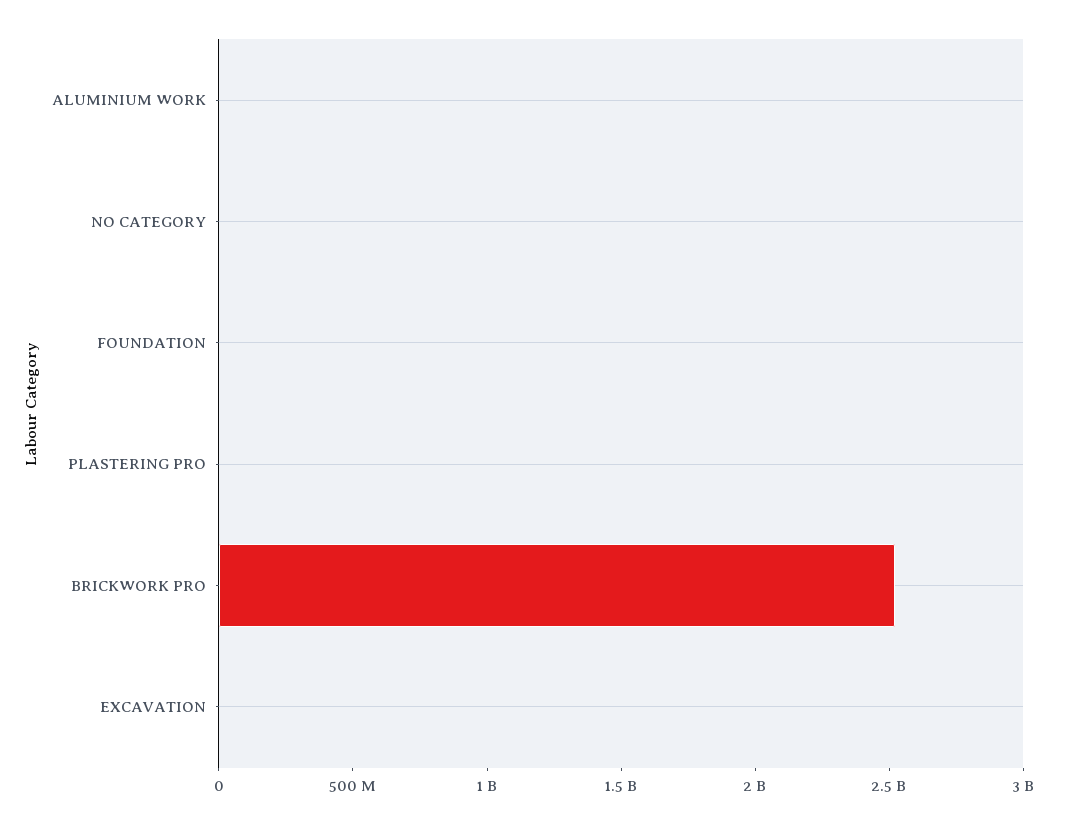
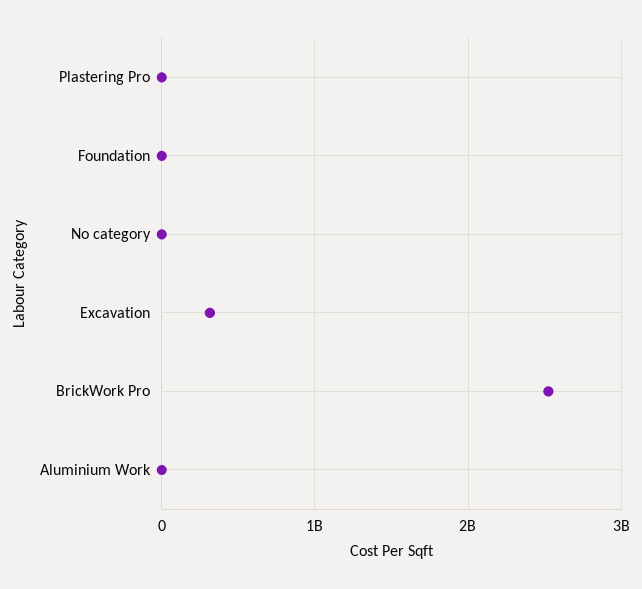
EXCAVATION: 0 -> 300000000

